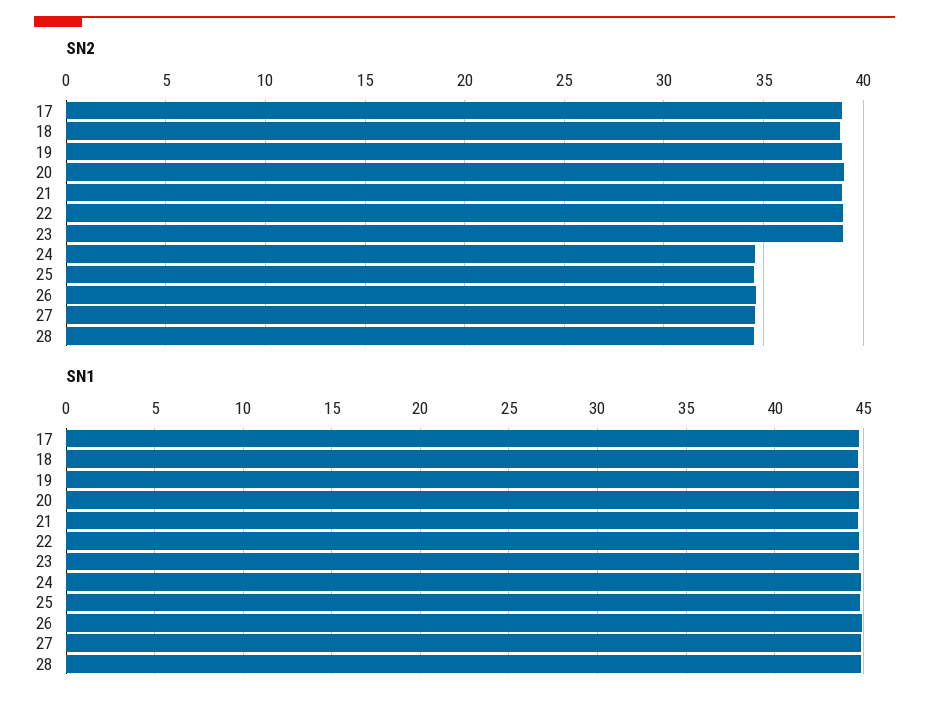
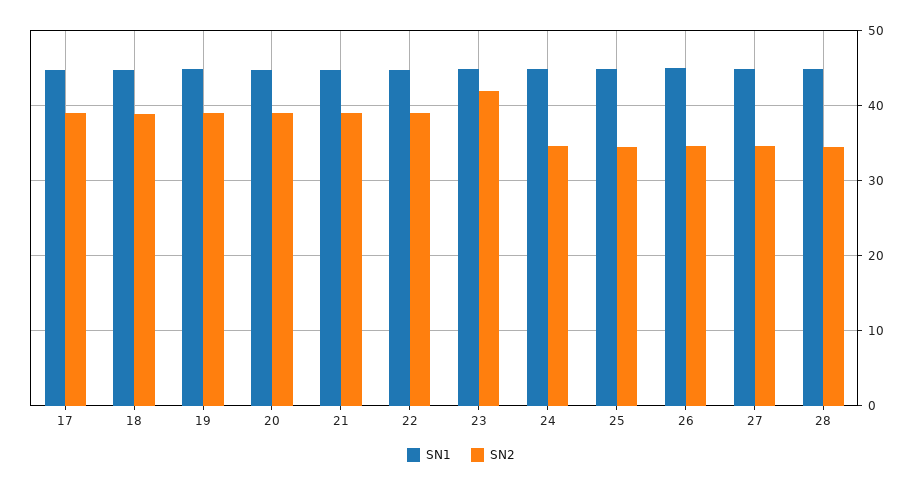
SN2, 23: 39 -> 42

